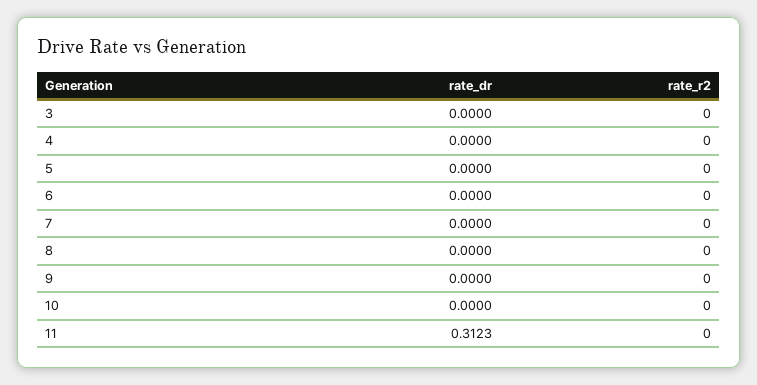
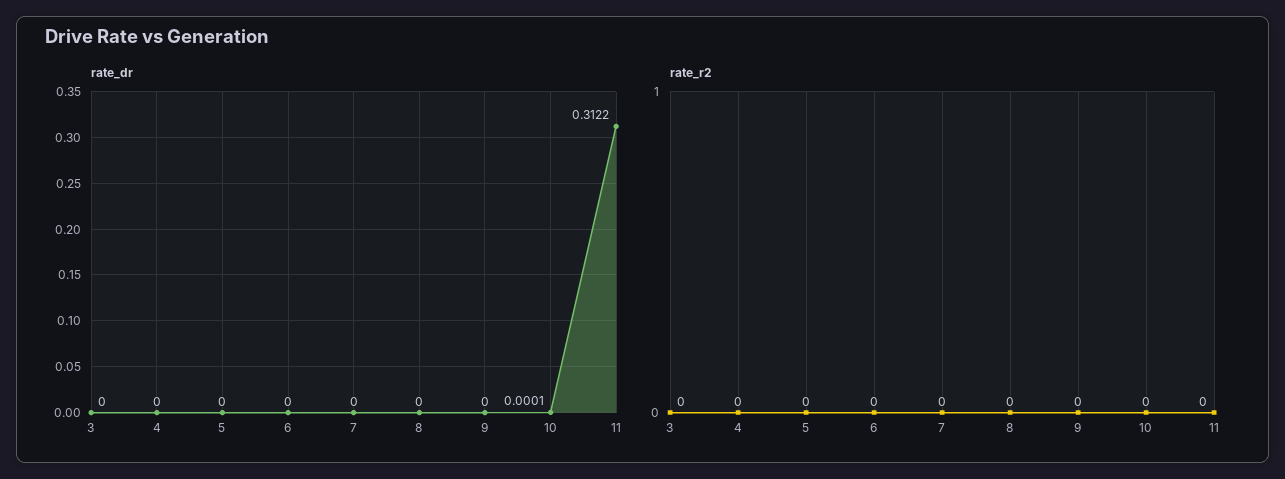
rate_dr, 10: 0 -> 0.0001
rate_dr, 11: 0.3123 -> 0.3122

